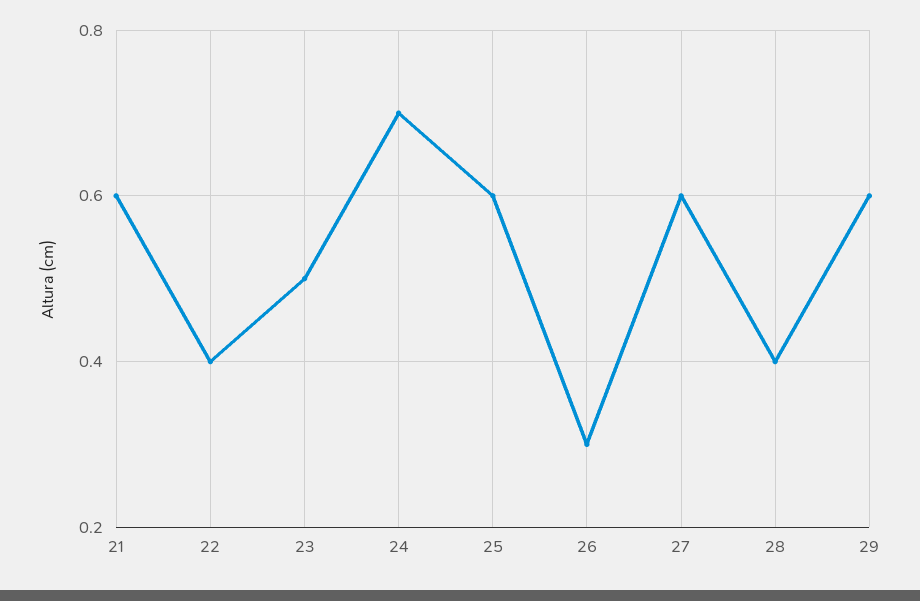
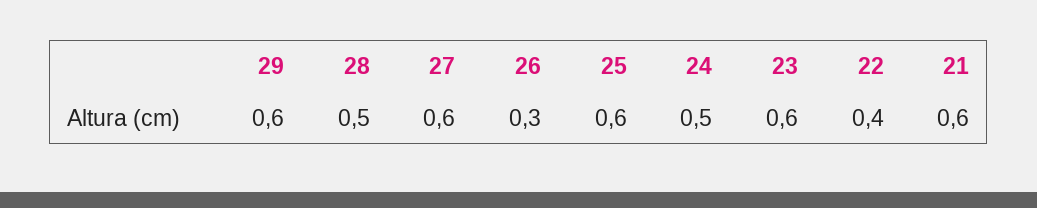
23: 0.5 -> 0.6
24: 0.7 -> 0.5
28: 0.4 -> 0.5

